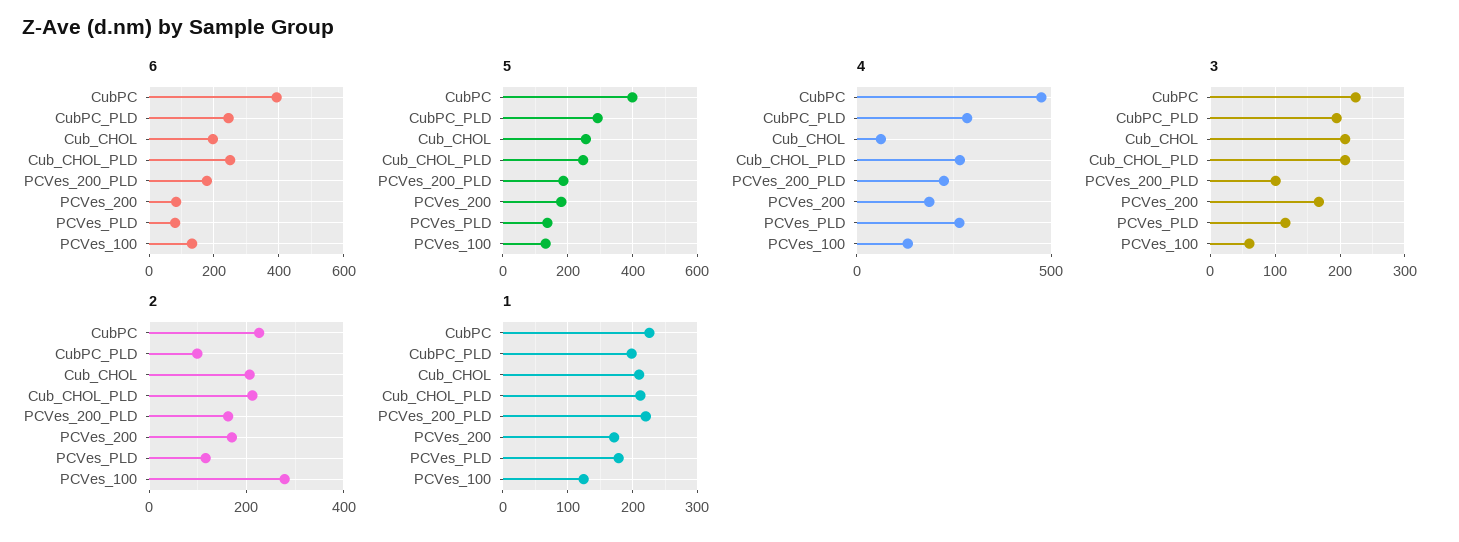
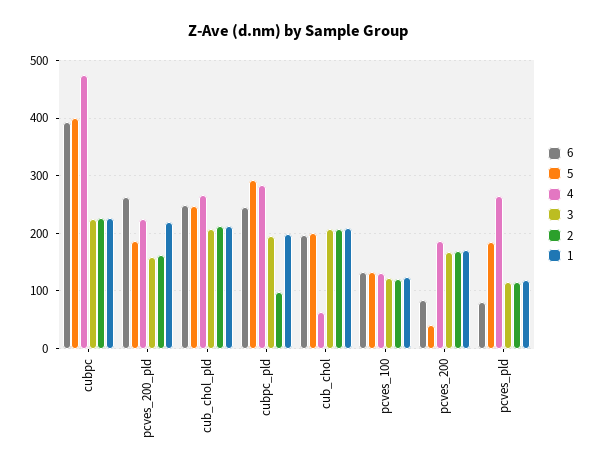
6, PCVes_200_PLD: 180 -> 260
5, Cub_CHOL: 260 -> 200
5, PCVes_200: 180 -> 40
5, PCVes_PLD: 140 -> 180
3, PCVes_200_PLD: 100 -> 160
3, PCVes_100: 60 -> 120
2, PCVes_100: 280 -> 120
1, PCVes_PLD: 180 -> 120

